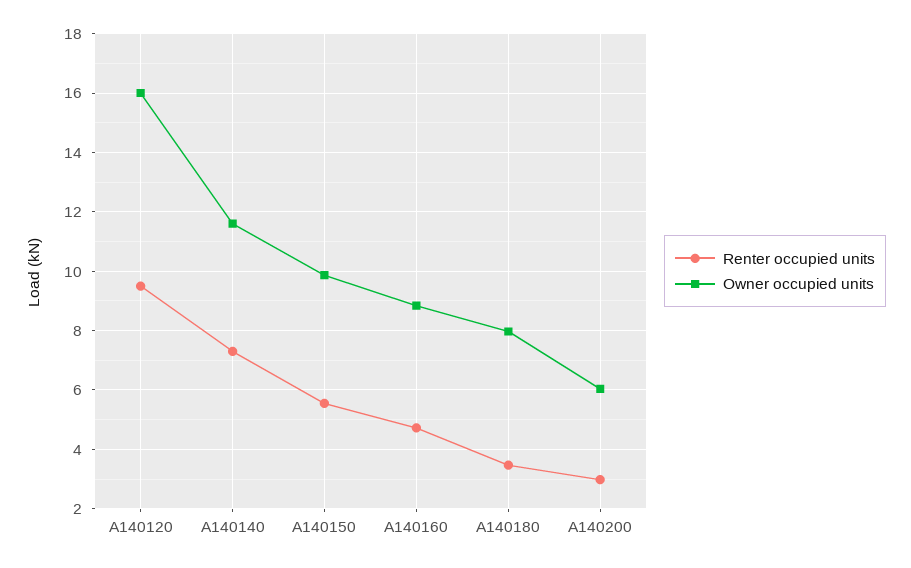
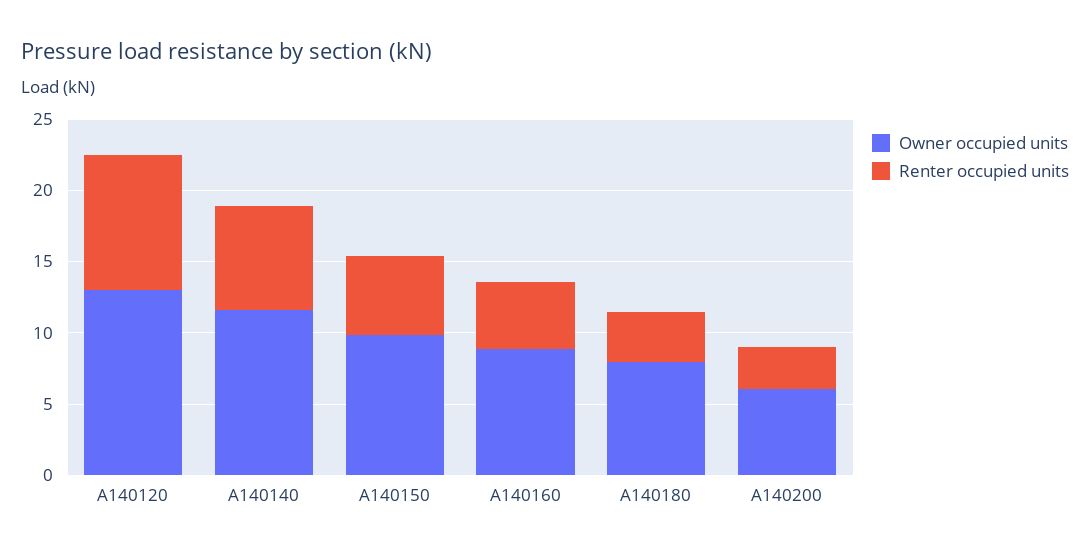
Owner occupied units, A140120: 16 -> 13

